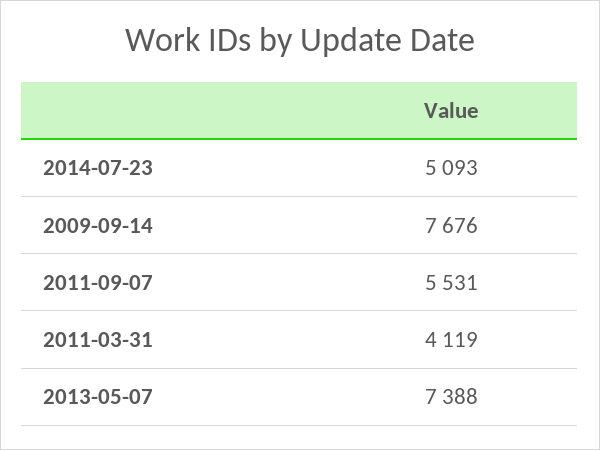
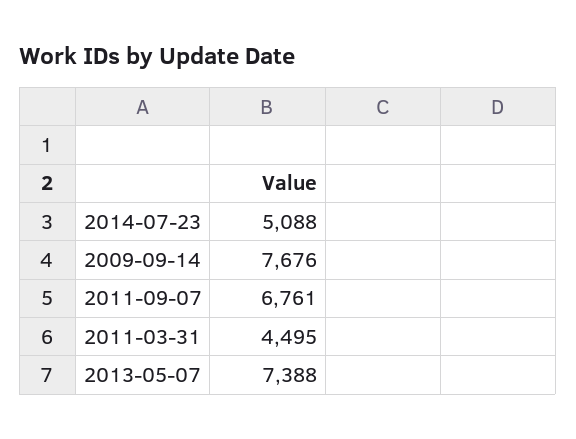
2014-07-23: 5093 -> 5088
2011-09-07: 5531 -> 6761
2011-03-31: 4119 -> 4495

